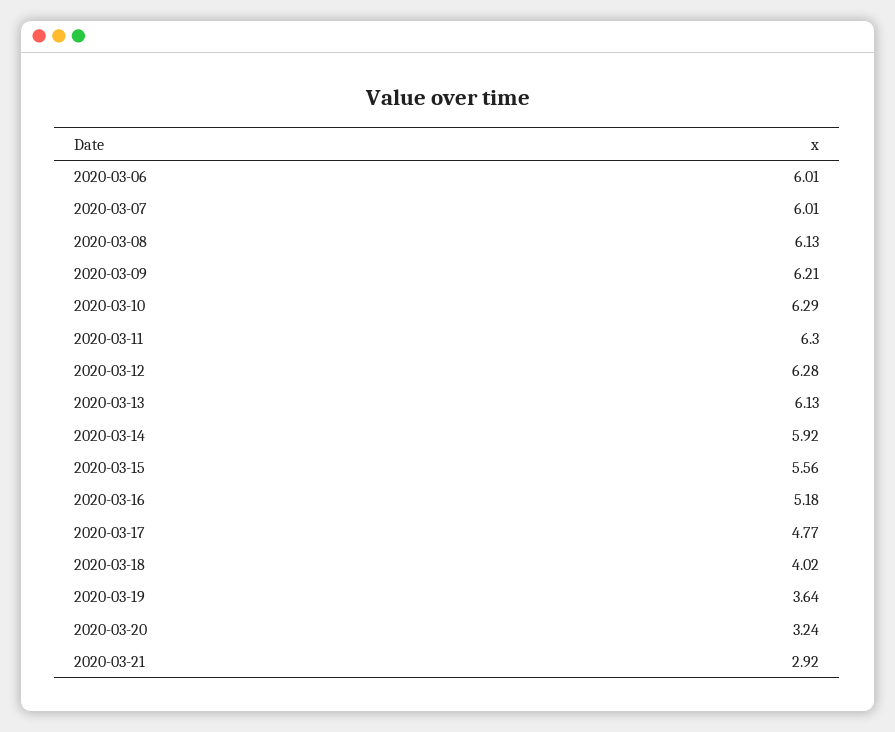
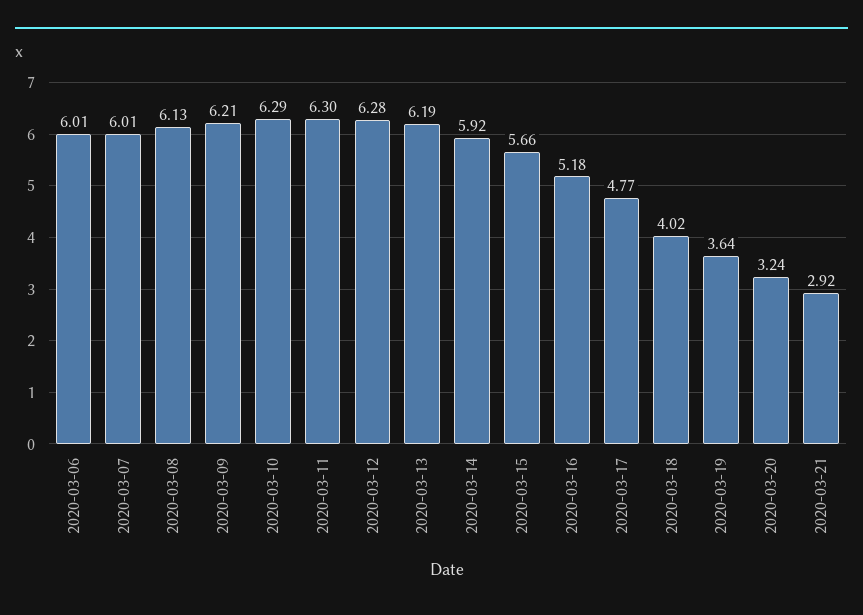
2020-03-13: 6.13 -> 6.19
2020-03-15: 5.56 -> 5.66

